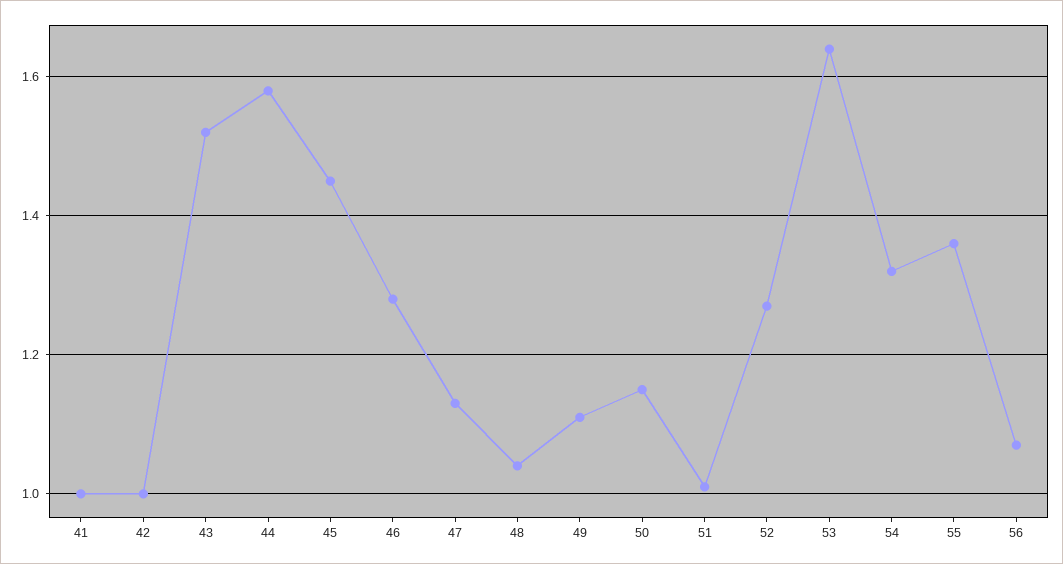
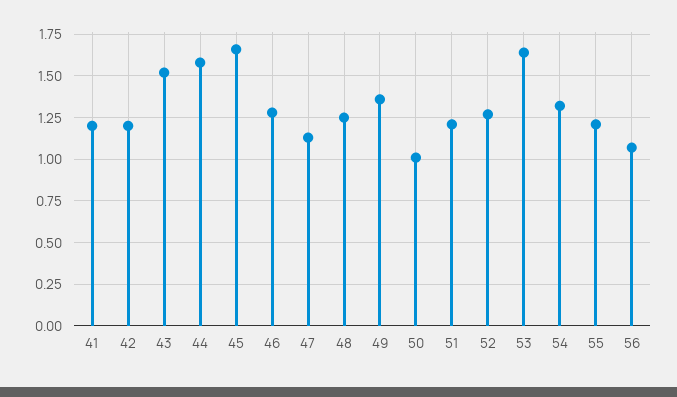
41: 1 -> 1.2
42: 1 -> 1.2
45: 1.45 -> 1.65
48: 1.05 -> 1.25
49: 1.1 -> 1.35
50: 1.15 -> 1
51: 1 -> 1.2
55: 1.35 -> 1.2

